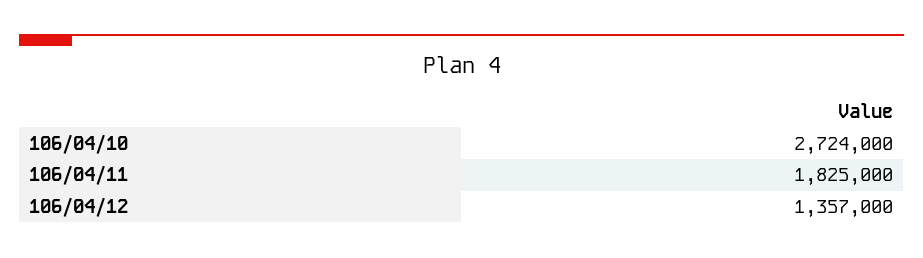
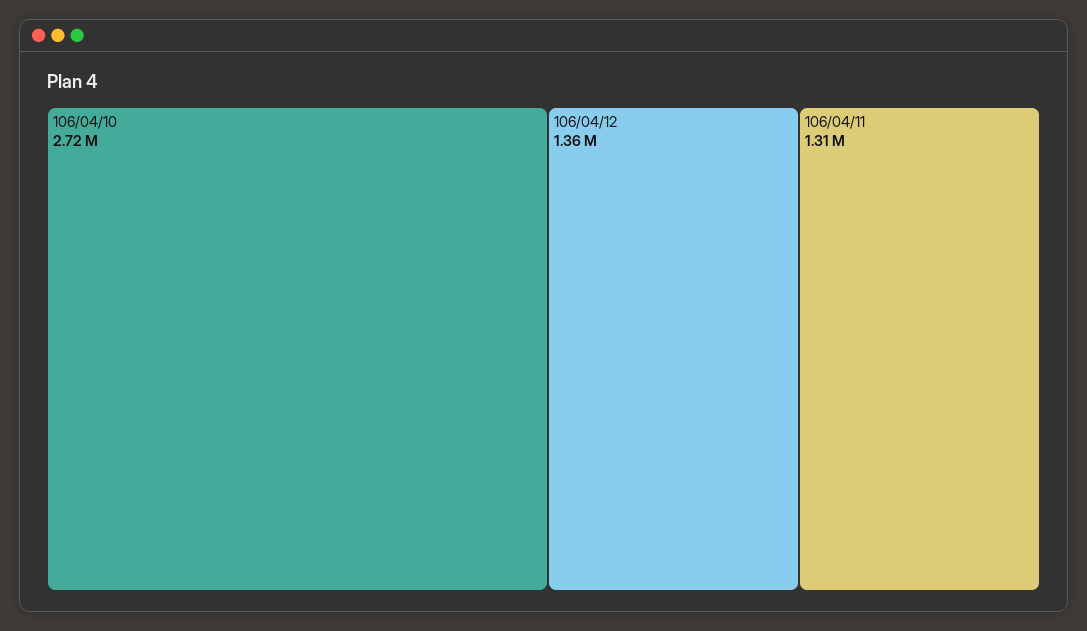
106/04/11: 1825000 -> 1310000

